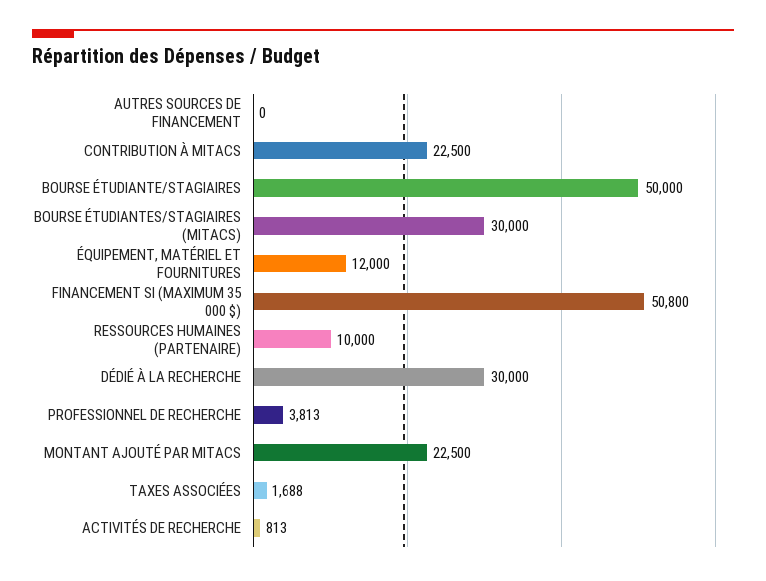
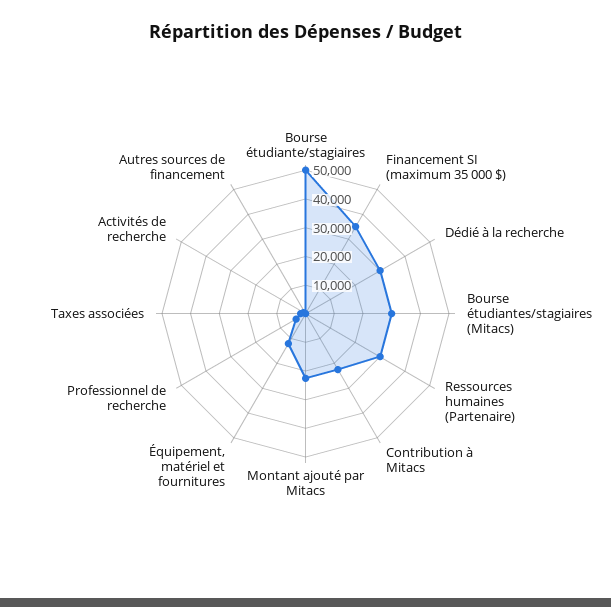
FINANCEMENT SI (MAXIMUM 35 000 $): 50800 -> 35000
RESSOURCES HUMAINES (PARTENAIRE): 10000 -> 30000

